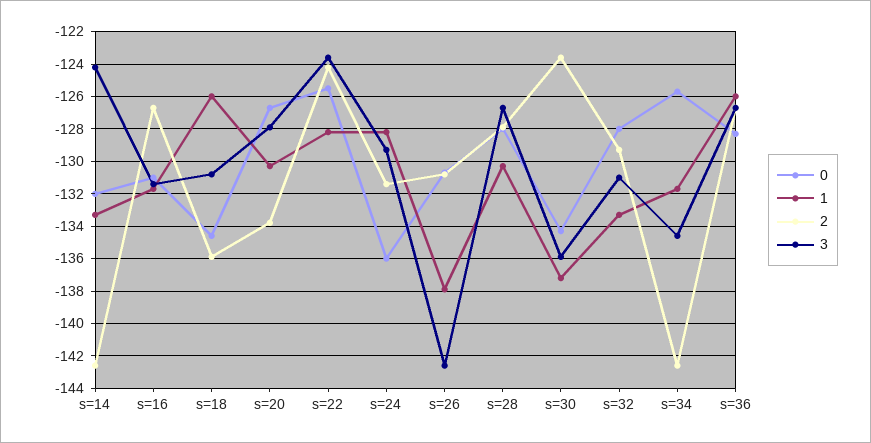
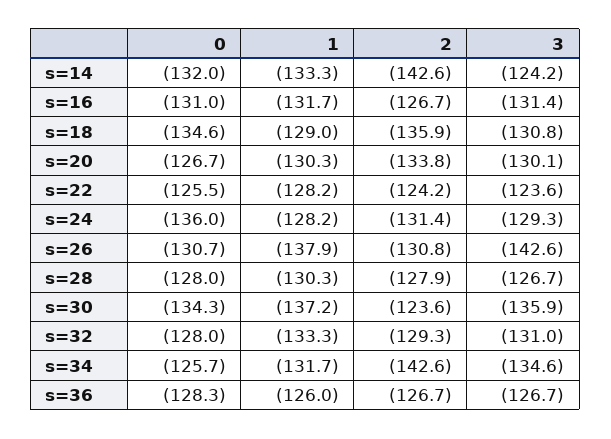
1, s=18: -126 -> -129
3, s=20: -128 -> -130.1

